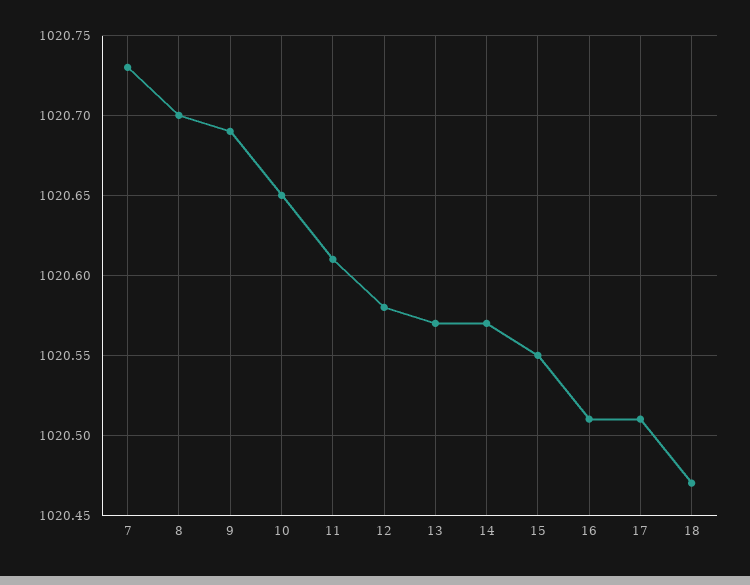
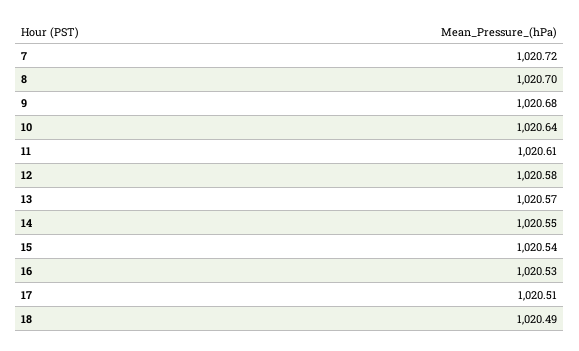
7: 1020.73 -> 1020.72
9: 1020.69 -> 1020.68
10: 1020.65 -> 1020.64
14: 1020.57 -> 1020.55
15: 1020.55 -> 1020.54
16: 1020.51 -> 1020.53
18: 1020.47 -> 1020.49

